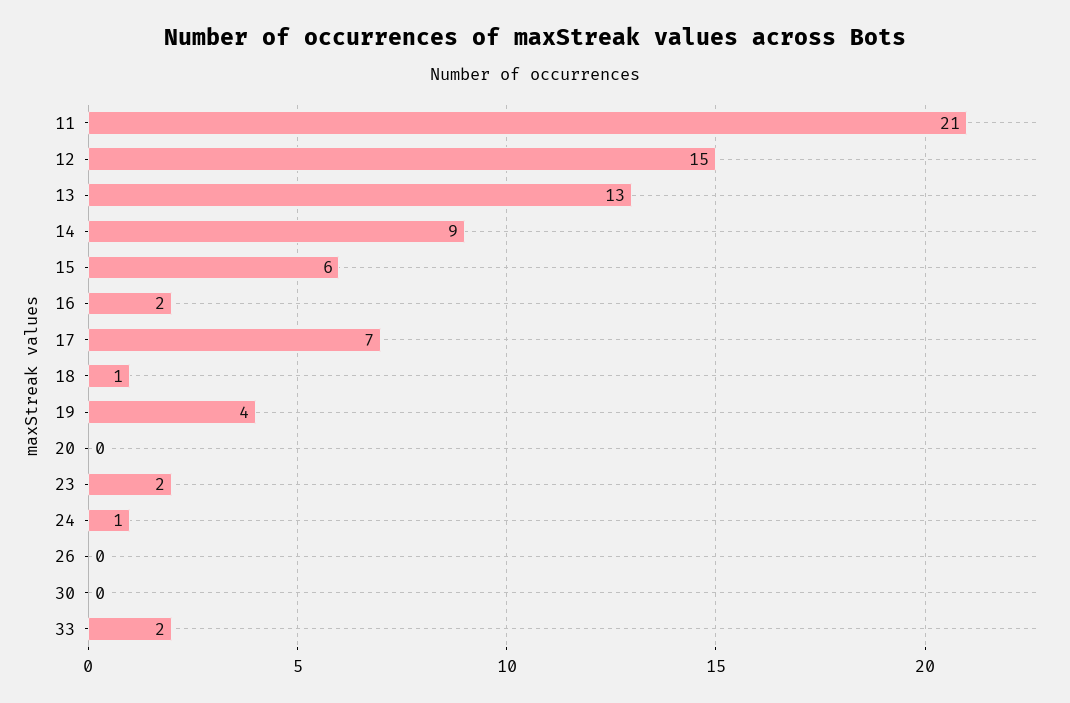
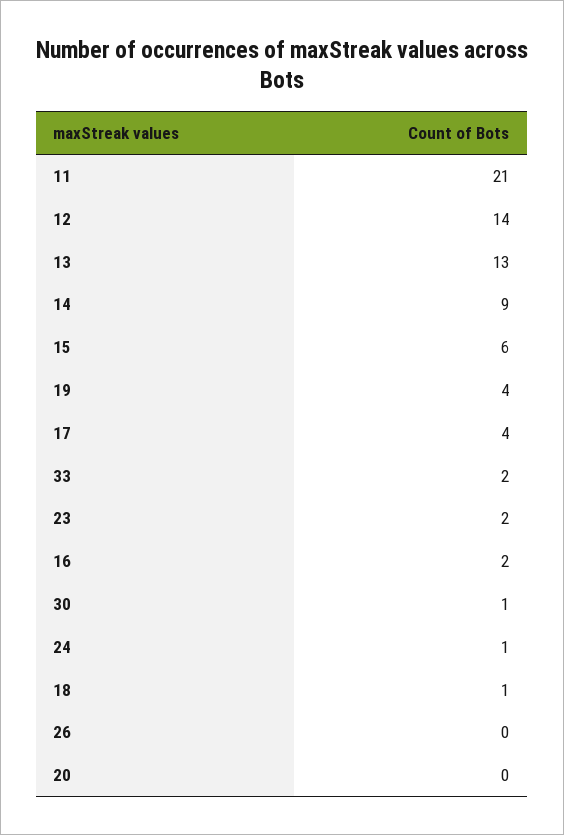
12: 15 -> 14
17: 7 -> 4
30: 0 -> 1

